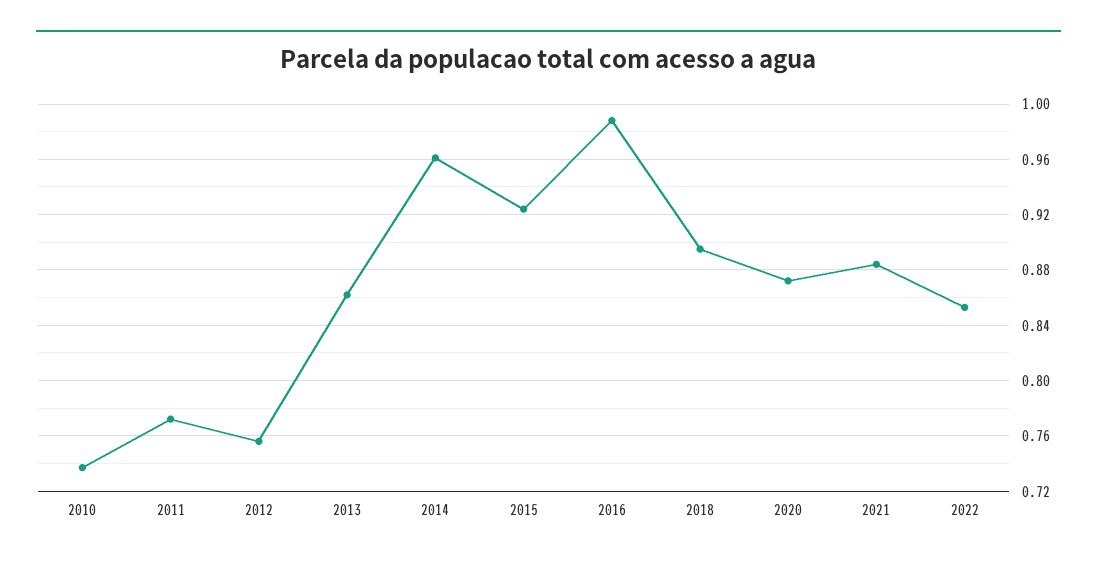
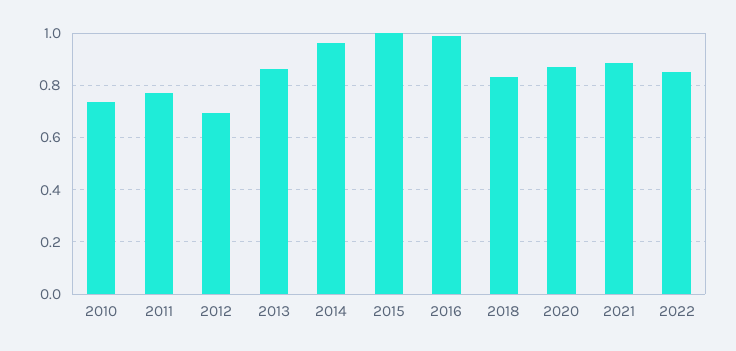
2012: 0.755 -> 0.7
2015: 0.925 -> 1
2018: 0.895 -> 0.825

